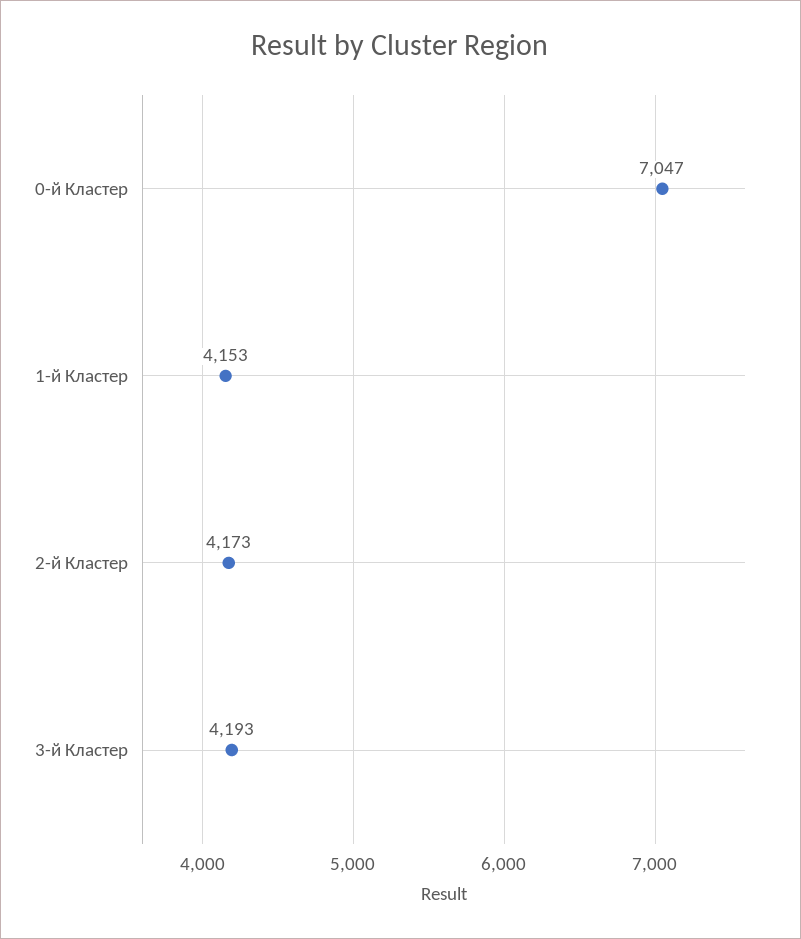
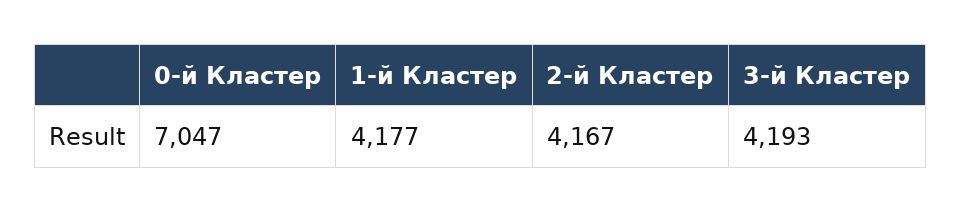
1-й Кластер: 4153 -> 4177
2-й Кластер: 4173 -> 4167

